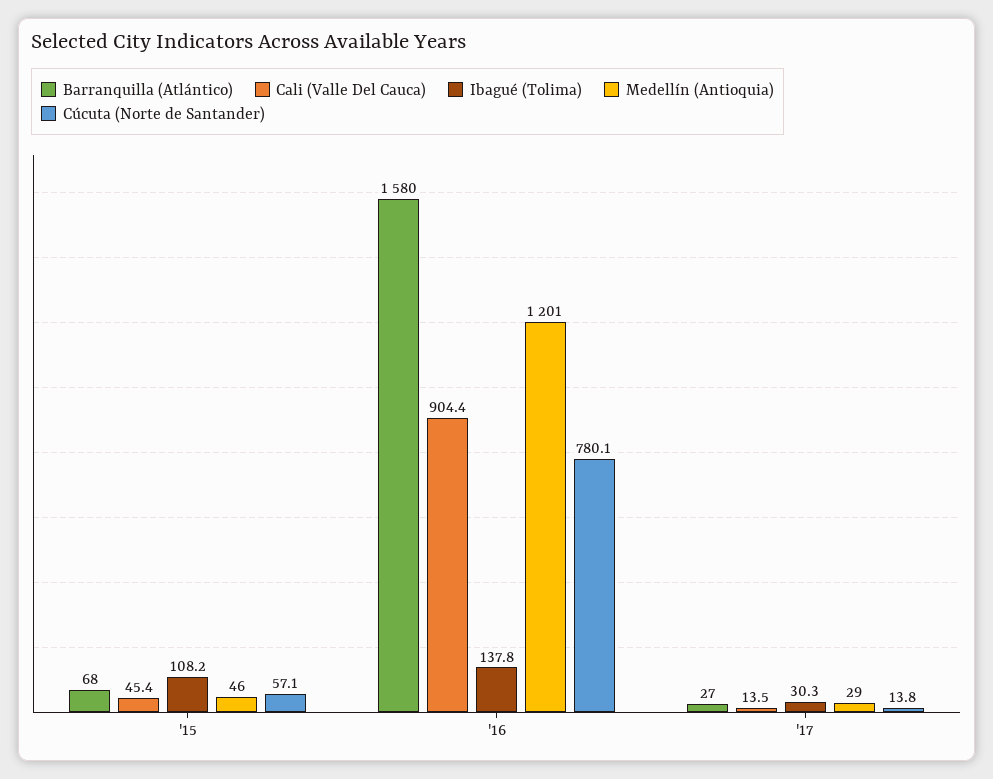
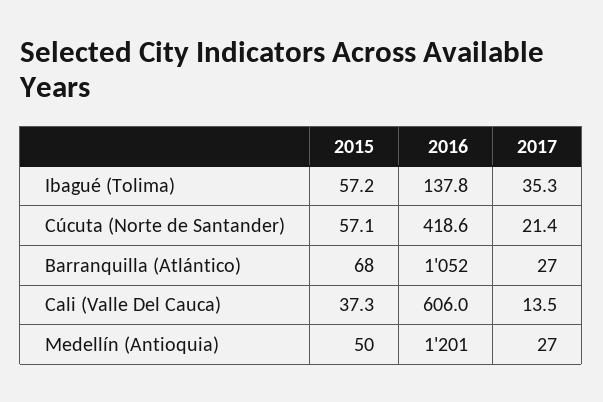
Cali (Valle Del Cauca), '15: 45.4 -> 37.3
Ibagué (Tolima), '15: 108.2 -> 57.2
Medellín (Antioquia), '15: 46 -> 50
Barranquilla (Atlántico), '16: 1580 -> 1052
Cali (Valle Del Cauca), '16: 904.4 -> 606
Cúcuta (Norte de Santander), '16: 780.1 -> 418.6
Ibagué (Tolima), '17: 30.3 -> 35.3
Medellín (Antioquia), '17: 29 -> 27
Cúcuta (Norte de Santander), '17: 13.8 -> 21.4

